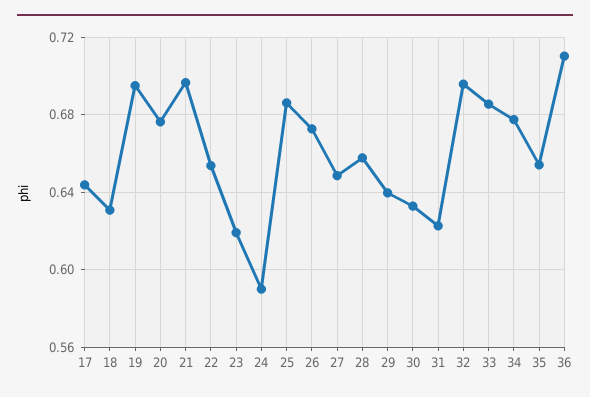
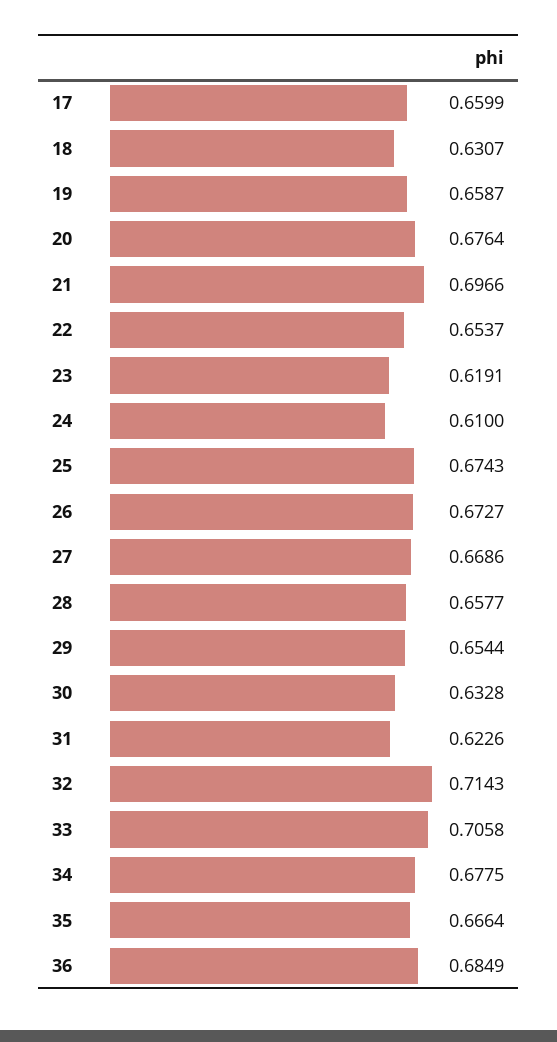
17: 0.645 -> 0.6599
19: 0.695 -> 0.6587
24: 0.59 -> 0.61
25: 0.685 -> 0.6743
27: 0.65 -> 0.6686
29: 0.64 -> 0.6544
32: 0.695 -> 0.7143
33: 0.685 -> 0.7058
35: 0.655 -> 0.6664
36: 0.71 -> 0.6849

